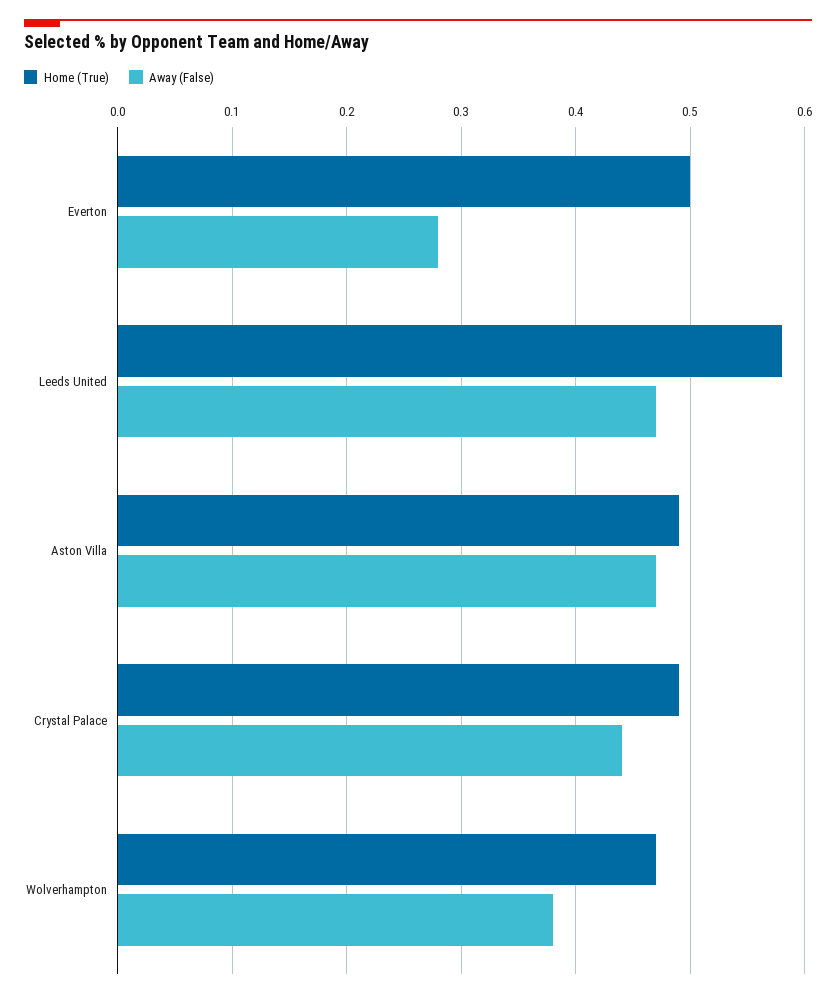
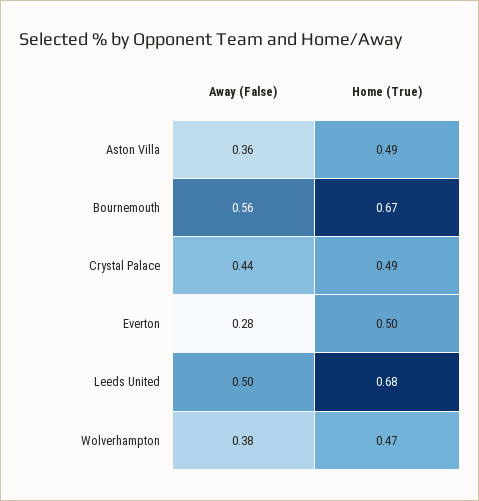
Home (True), Leeds United: 0.58 -> 0.68
Away (False), Leeds United: 0.47 -> 0.5
Away (False), Aston Villa: 0.47 -> 0.36
Away (False), Bournemouth: none -> 0.56
Home (True), Bournemouth: none -> 0.67

